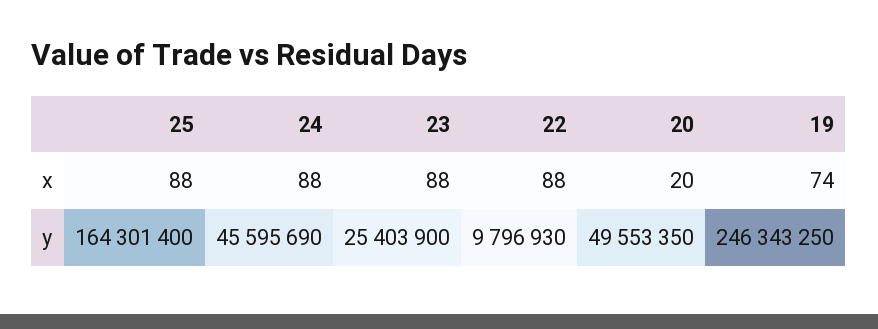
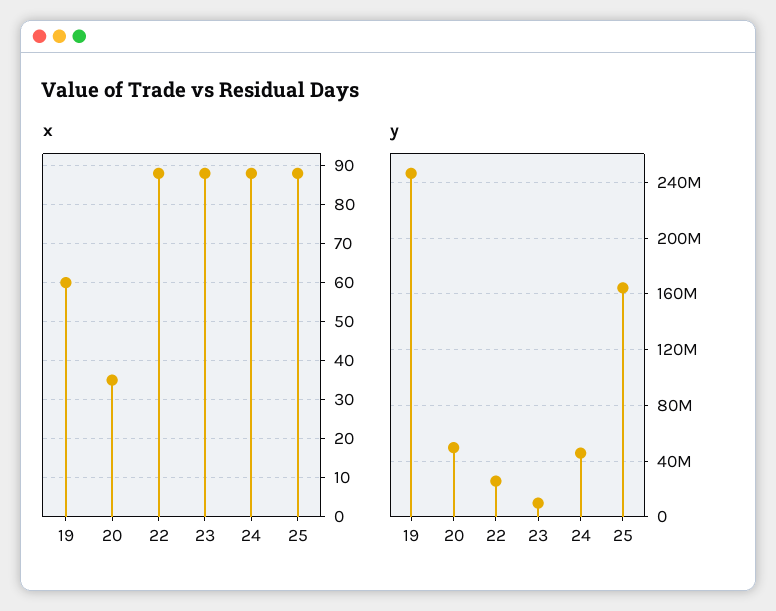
x, 20: 20 -> 35
x, 19: 74 -> 60
y, 23: 25403900 -> 10000000
y, 22: 9796930 -> 25000000

